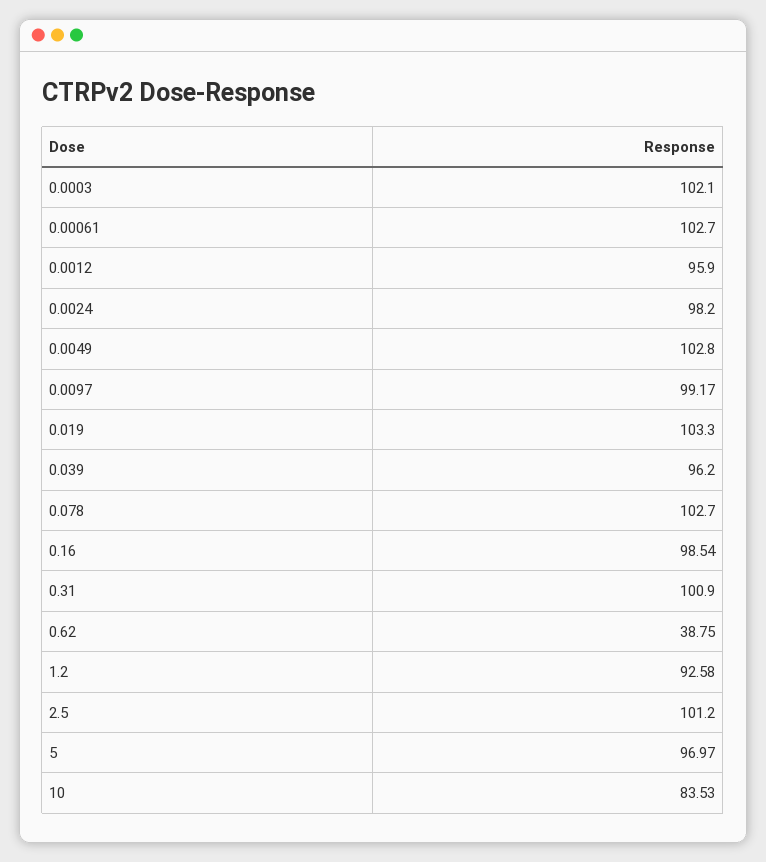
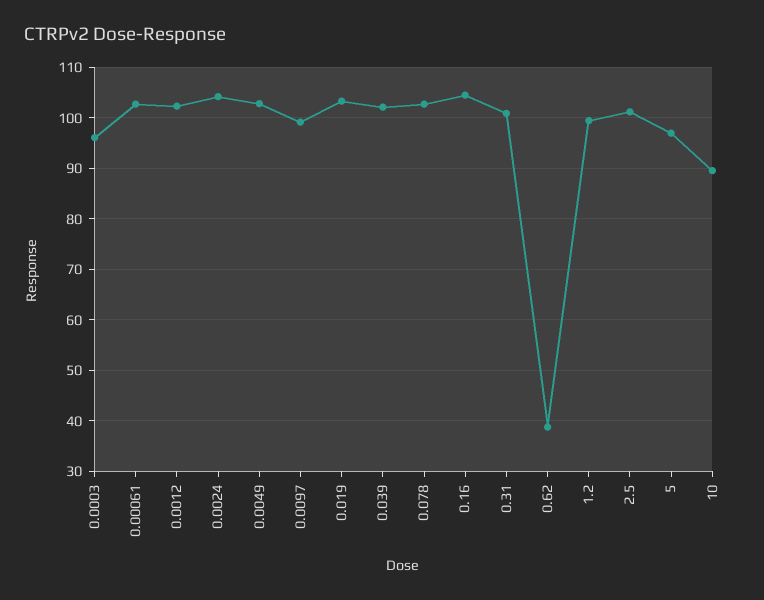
0.0003: 102.1 -> 96
0.0012: 95.9 -> 102
0.0024: 98.2 -> 104
0.039: 96.2 -> 102
0.16: 98.54 -> 104
1.2: 92.58 -> 100
10: 83.53 -> 90

